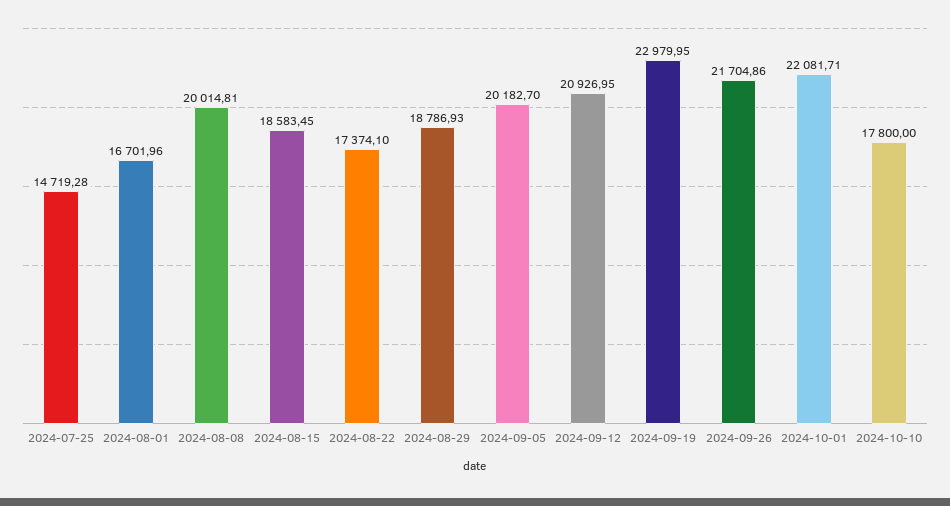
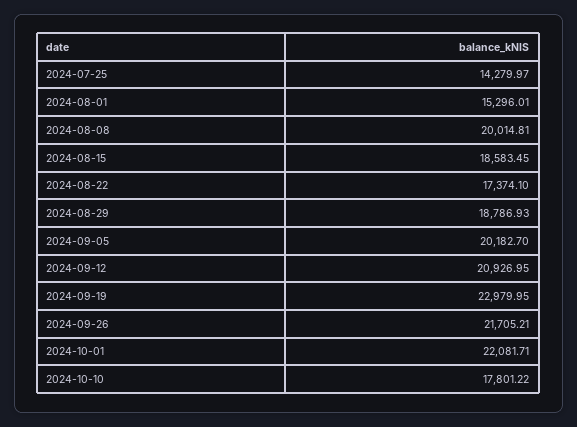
2024-07-25: 14719.28 -> 14279.97
2024-08-01: 16701.96 -> 15296.01
2024-09-26: 21704.86 -> 21705.21
2024-10-10: 17800 -> 17801.22

